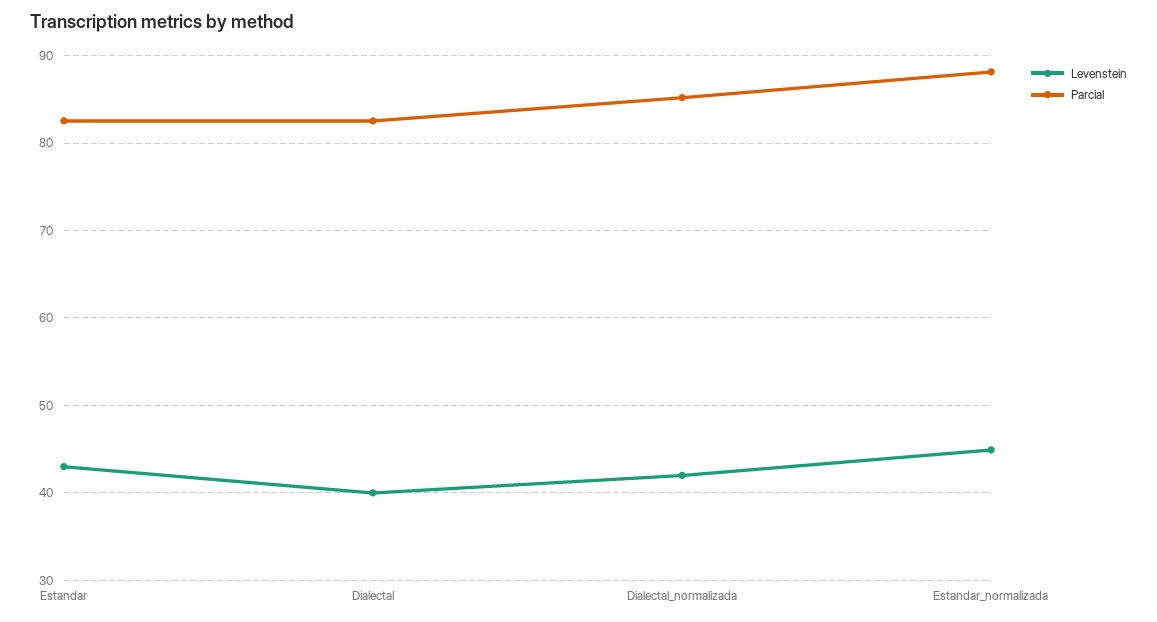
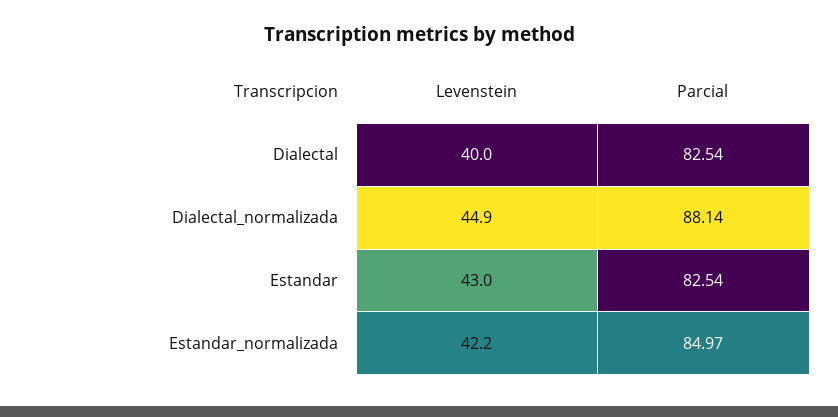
Levenstein, Dialectal_normalizada: 42 -> 44.9
Parcial, Dialectal_normalizada: 85 -> 88.14
Levenstein, Estandar_normalizada: 45 -> 42.2
Parcial, Estandar_normalizada: 88 -> 84.97

